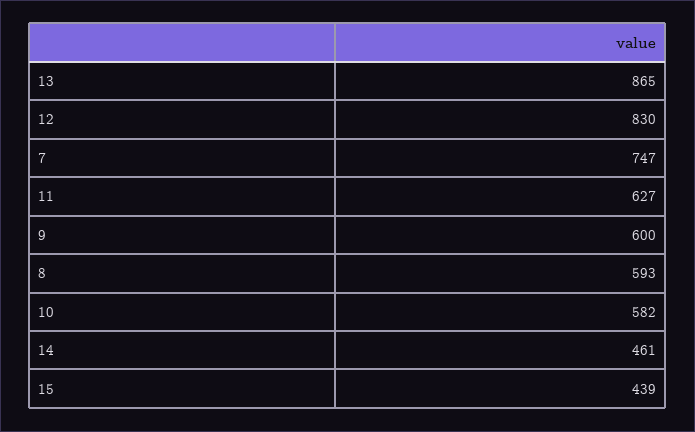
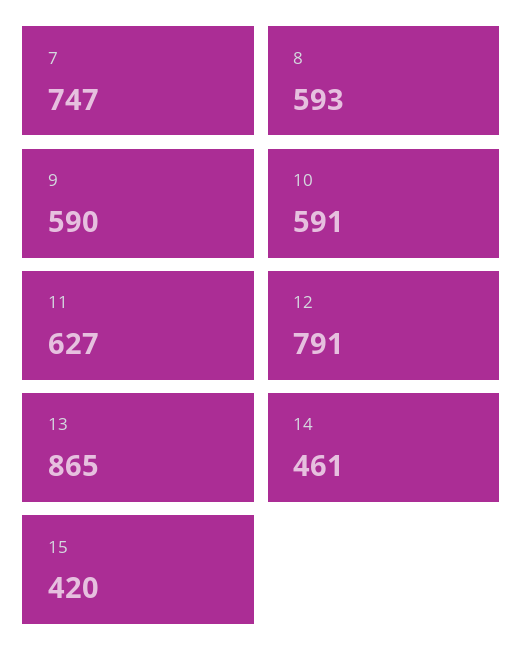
12: 830 -> 791
9: 600 -> 590
10: 582 -> 591
15: 439 -> 420

